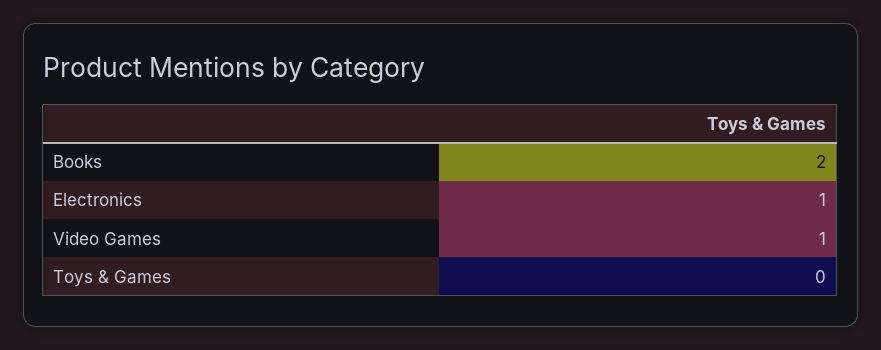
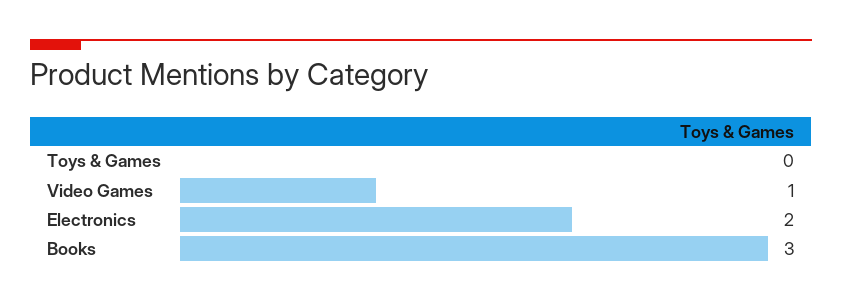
Books: 2 -> 3
Electronics: 1 -> 2

